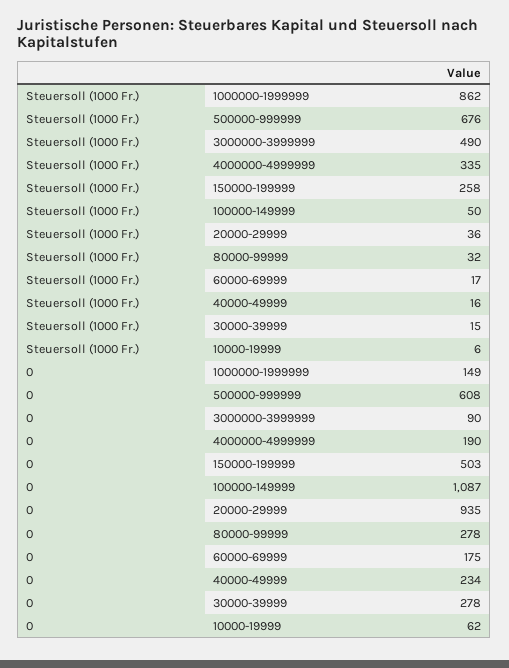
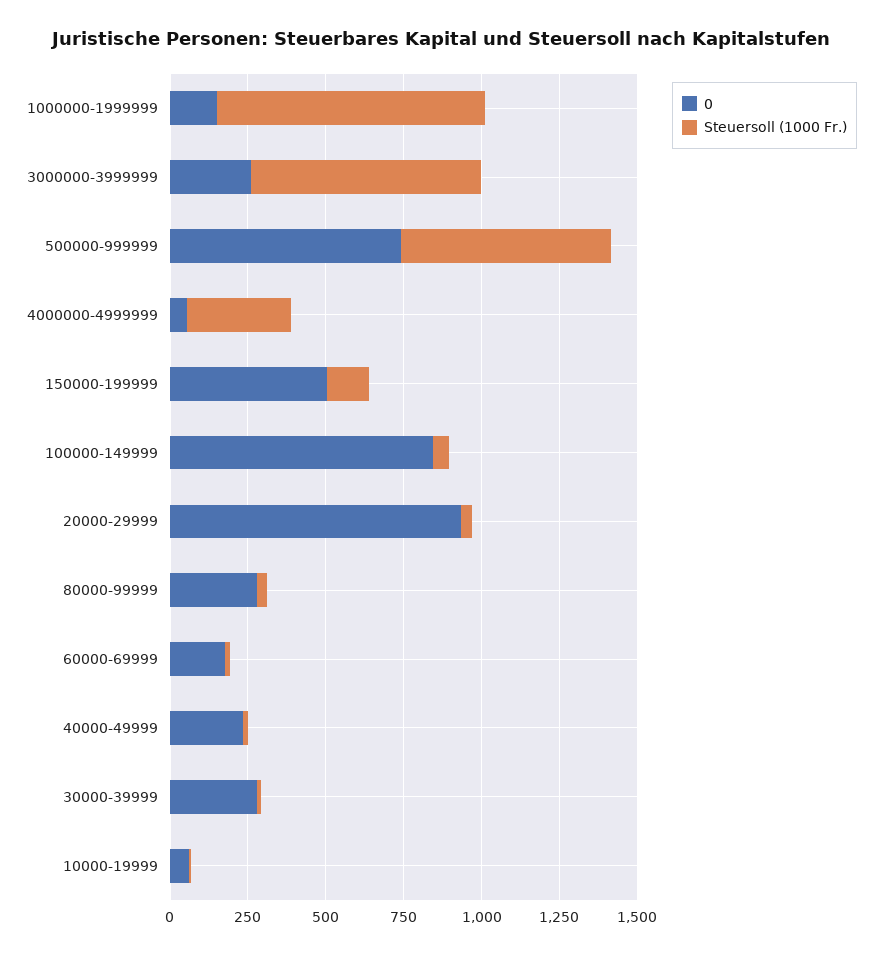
Steuersoll (1000 Fr.), 3000000-3999999: 490 -> 750
Steuersoll (1000 Fr.), 150000-199999: 258 -> 150
0, 500000-999999: 608 -> 750
0, 3000000-3999999: 90 -> 250
0, 4000000-4999999: 190 -> 50
0, 100000-149999: 1087 -> 850

